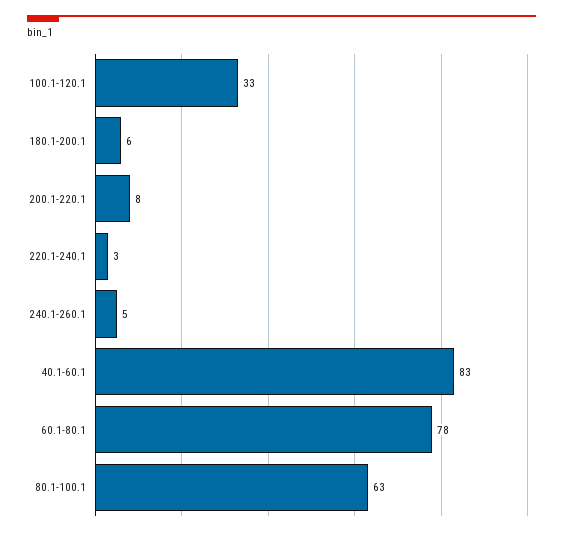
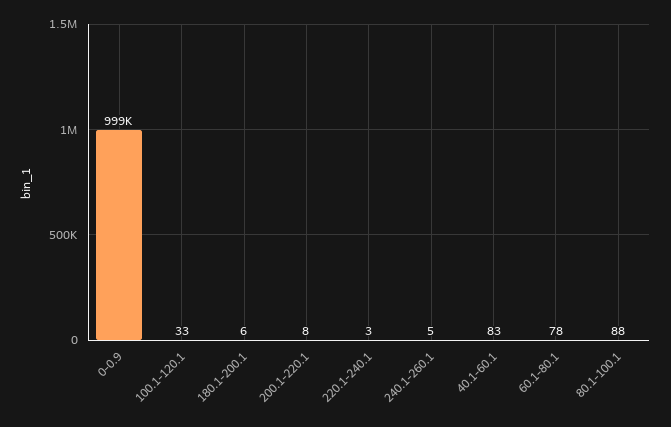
80.1-100.1: 63 -> 88
0-0.9: none -> 999000

